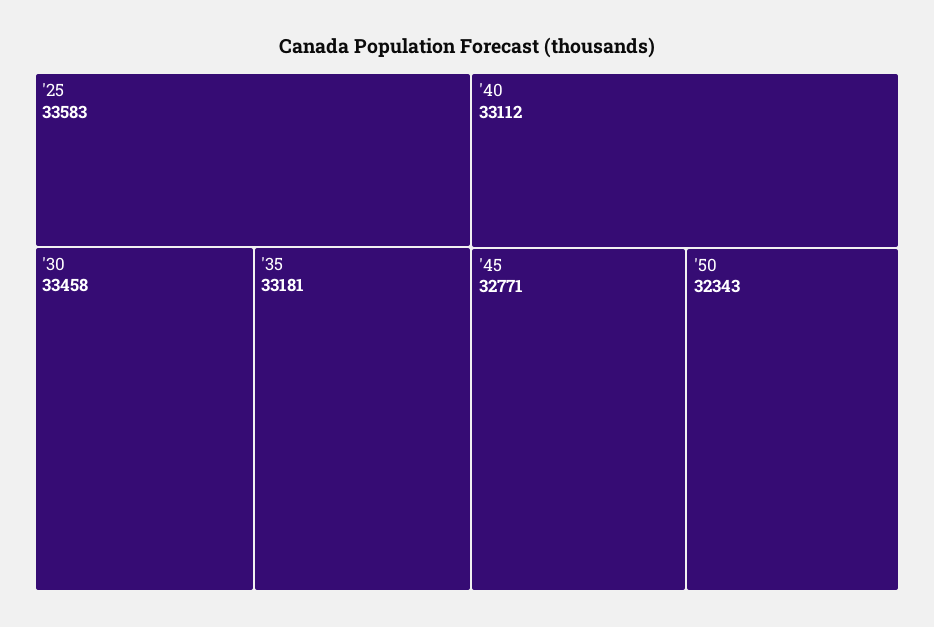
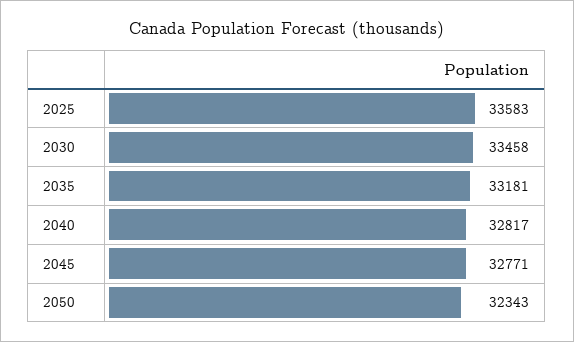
'40: 33112 -> 32817

